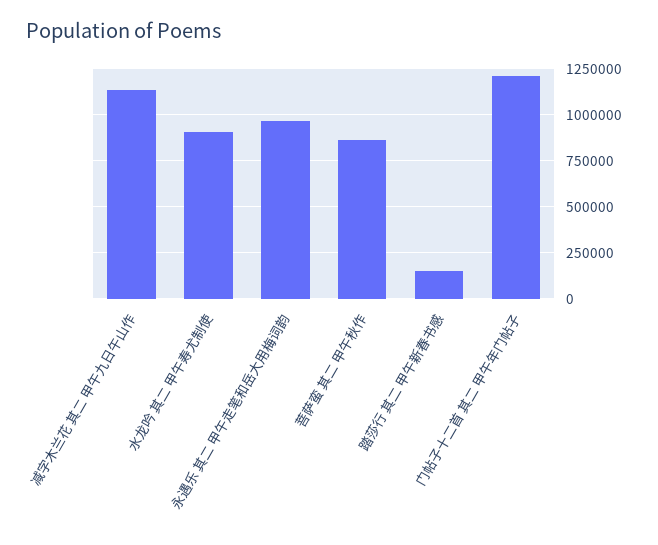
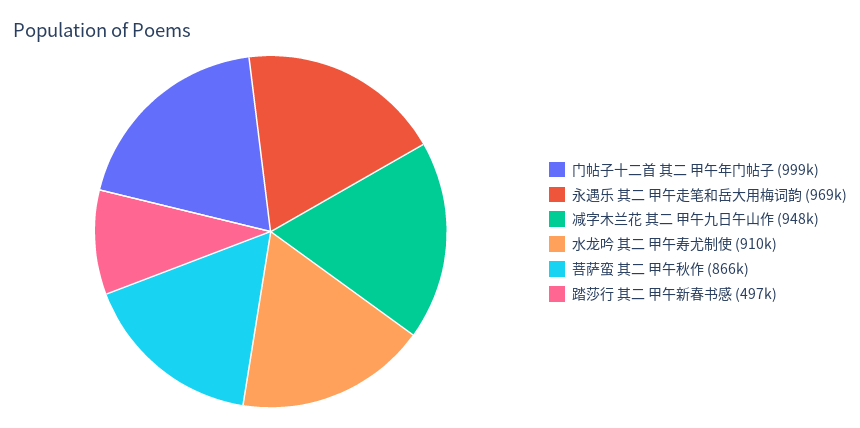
减字木兰花 其二 甲午九日午山作: 1150000 -> 948000
踏莎行 其二 甲午新春书感: 150000 -> 497000
门帖子十二首 其二 甲午年门帖子: 1200000 -> 999000

